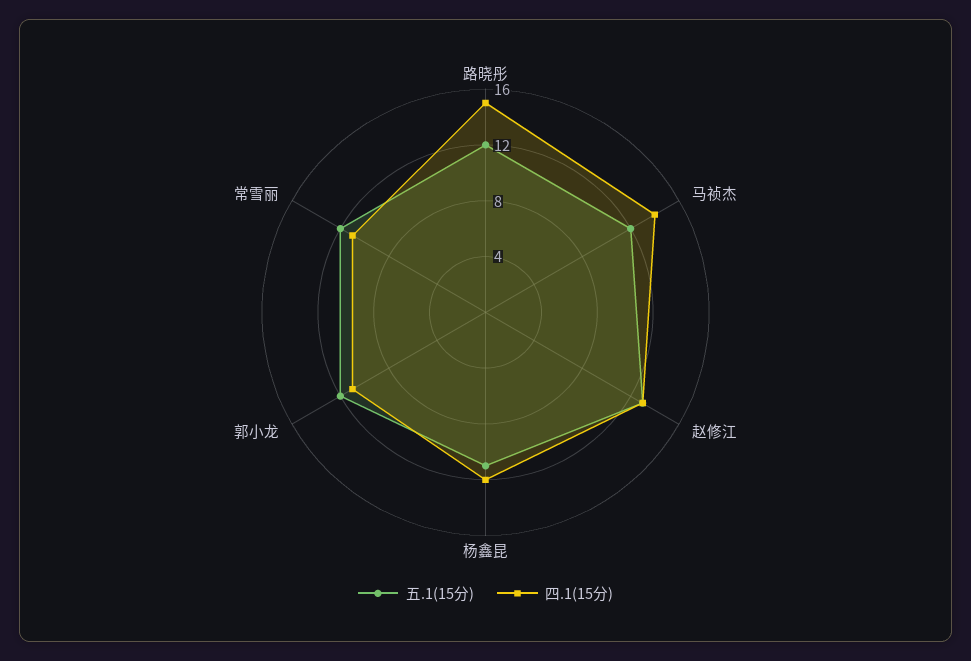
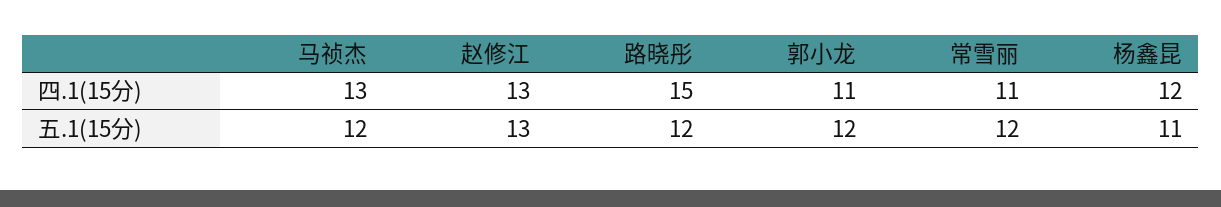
四.1(15分), 马祯杰: 14 -> 13

